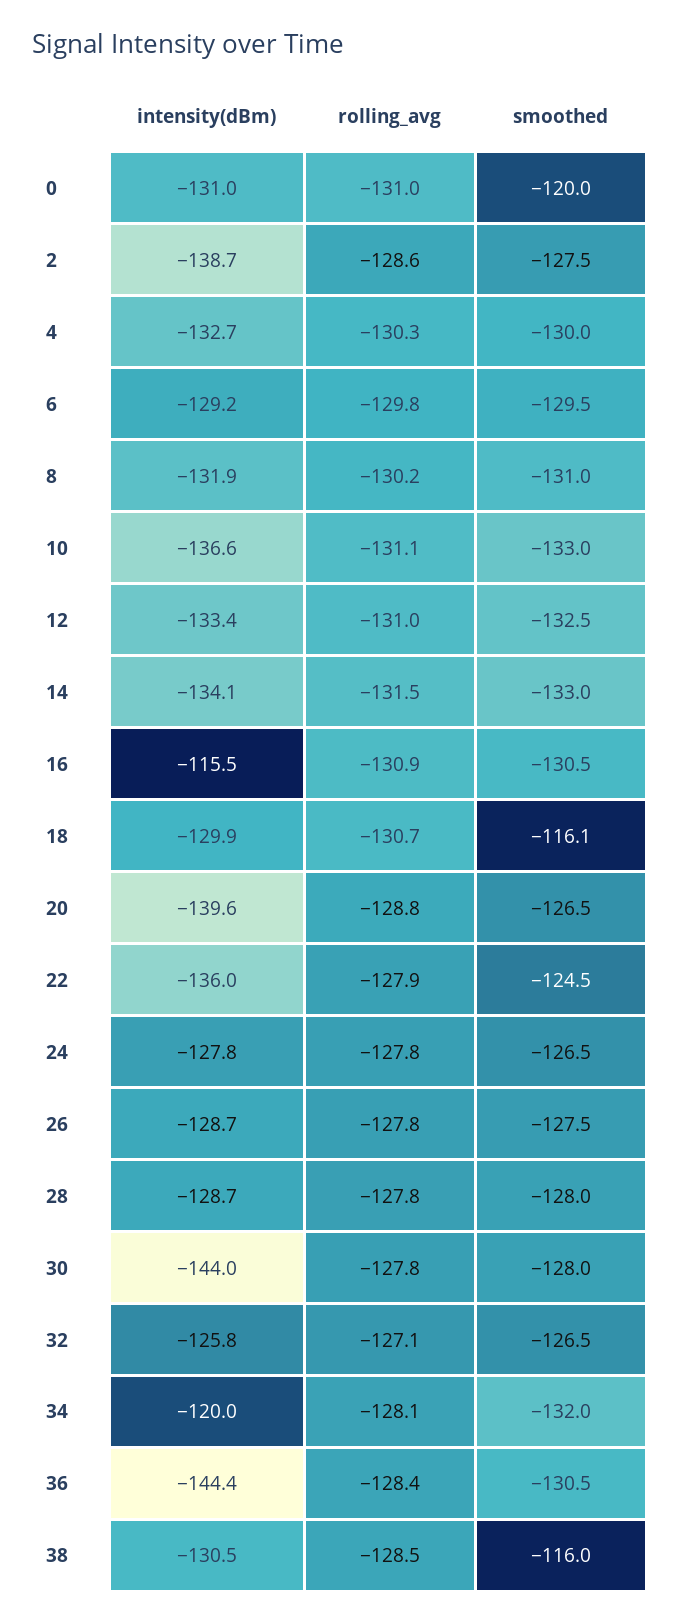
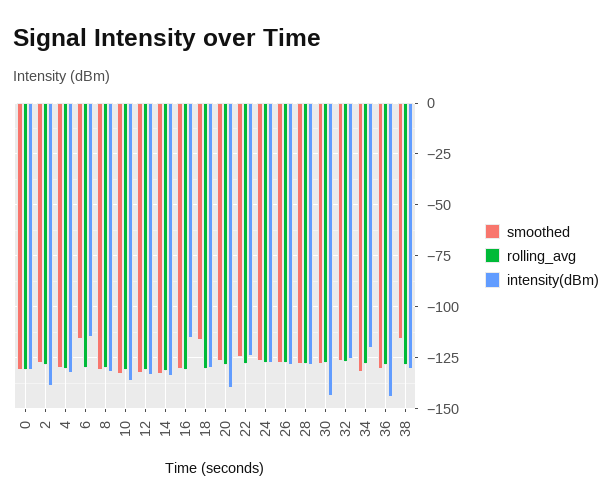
smoothed, 0: -120 -> -130
intensity(dBm), 6: -129.2 -> -115
smoothed, 6: -129.5 -> -115
intensity(dBm), 22: -136 -> -125

